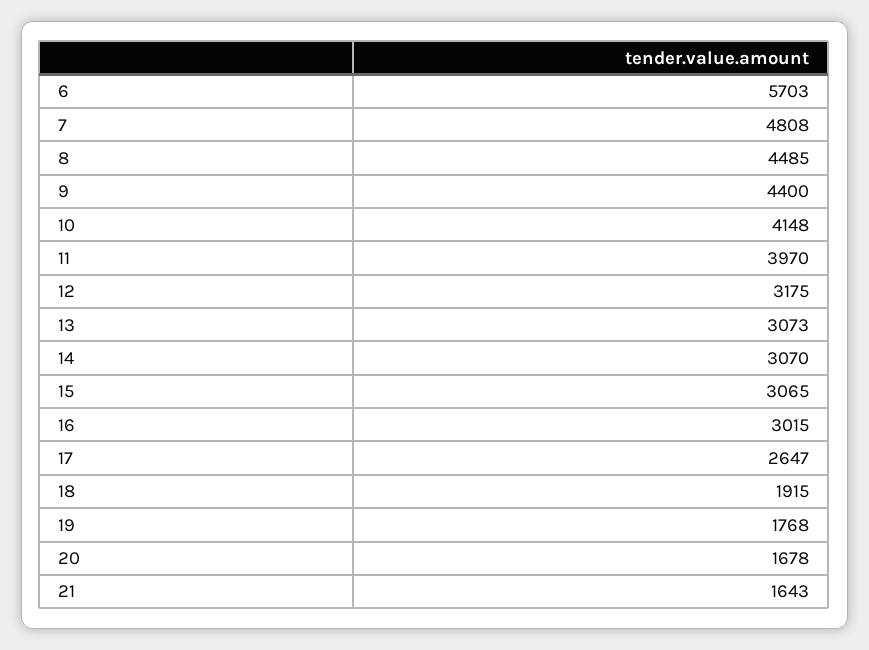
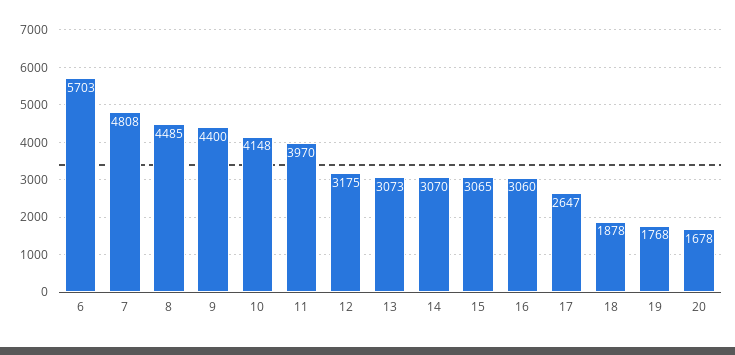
16: 3015 -> 3060
18: 1915 -> 1878
21: 1643 -> none

